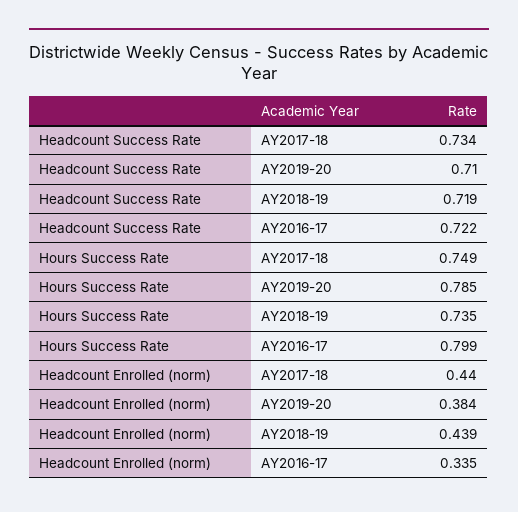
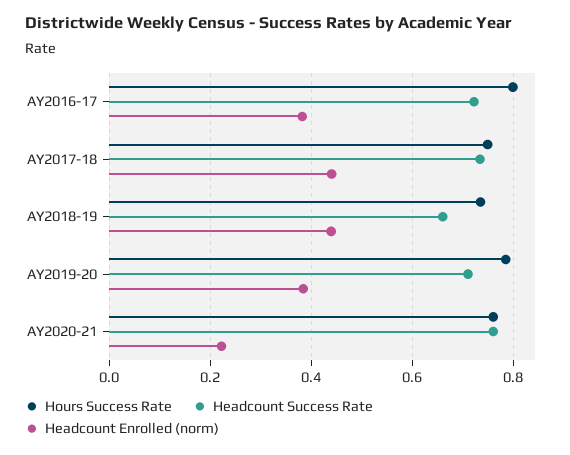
Headcount Success Rate, AY2018-19: 0.719 -> 0.66
Headcount Enrolled (norm), AY2016-17: 0.335 -> 0.38
Hours Success Rate, AY2020-21: none -> 0.76
Headcount Success Rate, AY2020-21: none -> 0.76
Headcount Enrolled (norm), AY2020-21: none -> 0.22

